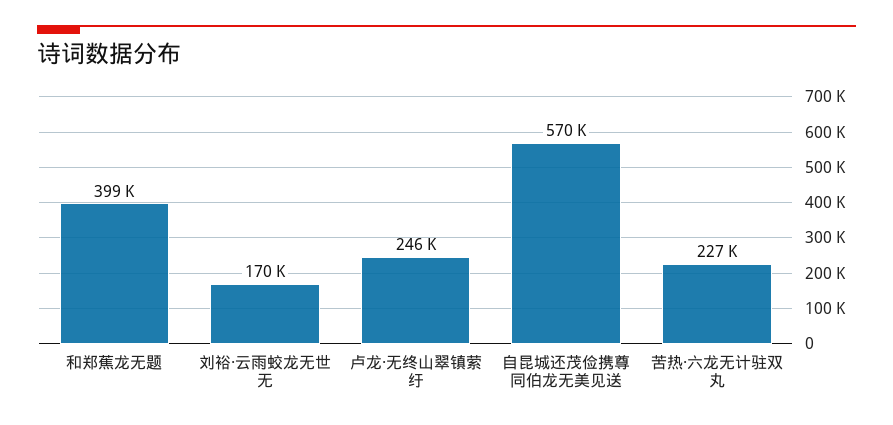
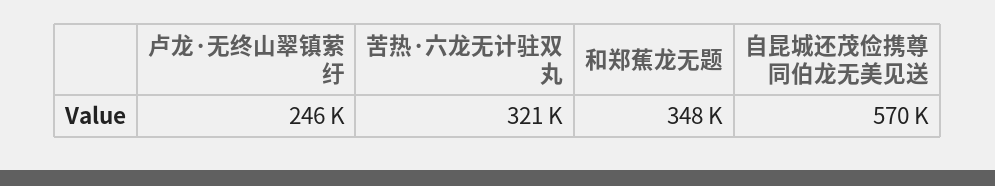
和郑蕉龙无题: 399000 -> 348000
刘裕·云雨蛟龙无世无: 170000 -> none
苦热·六龙无计驻双丸: 227000 -> 321000

